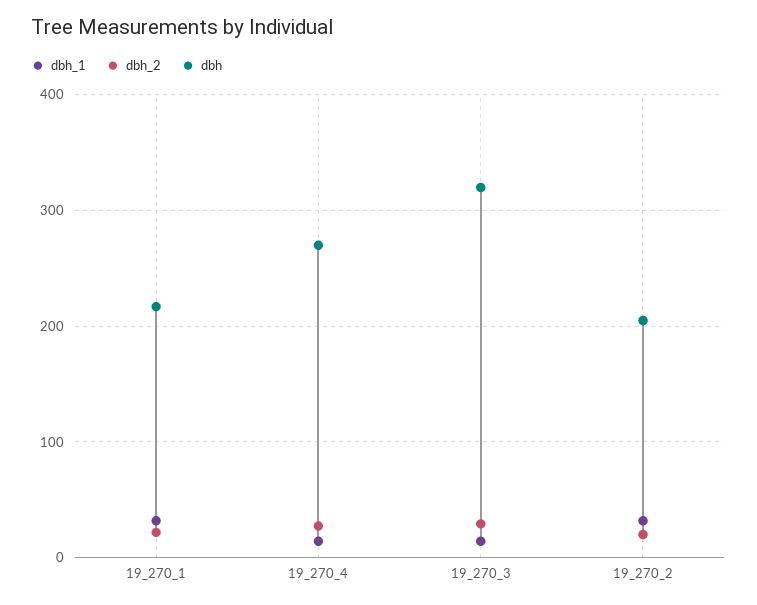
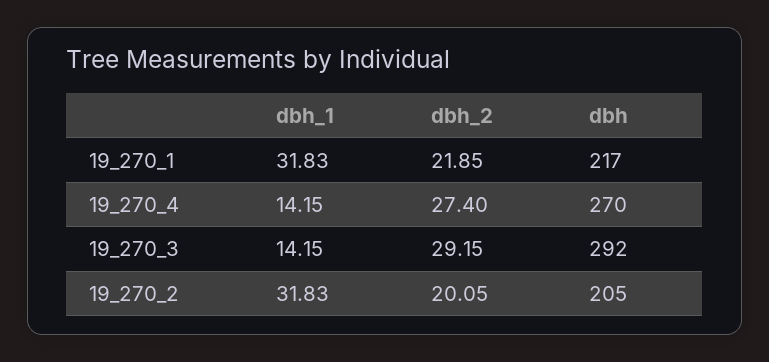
dbh, 19_270_3: 320 -> 292

